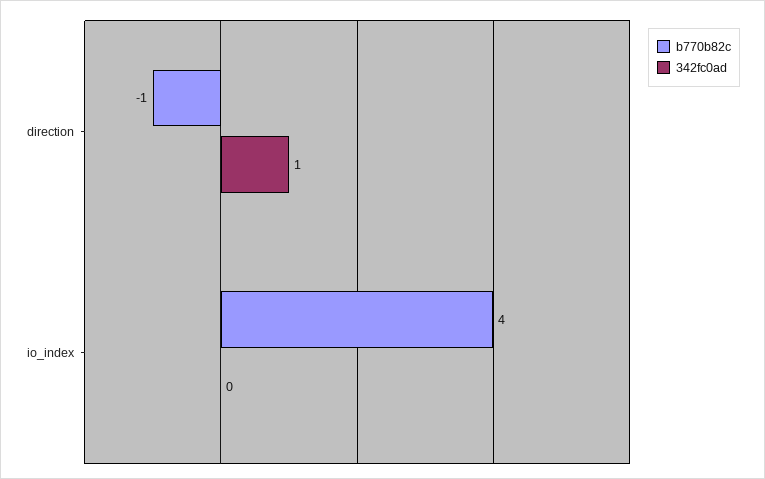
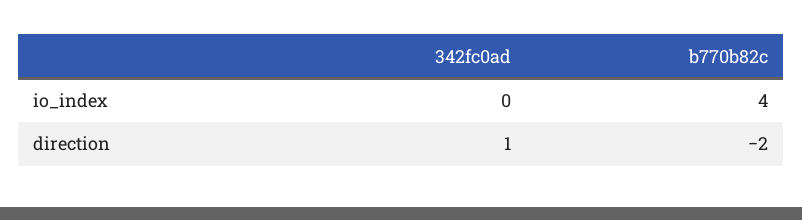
b770b82c, direction: -1 -> -2

